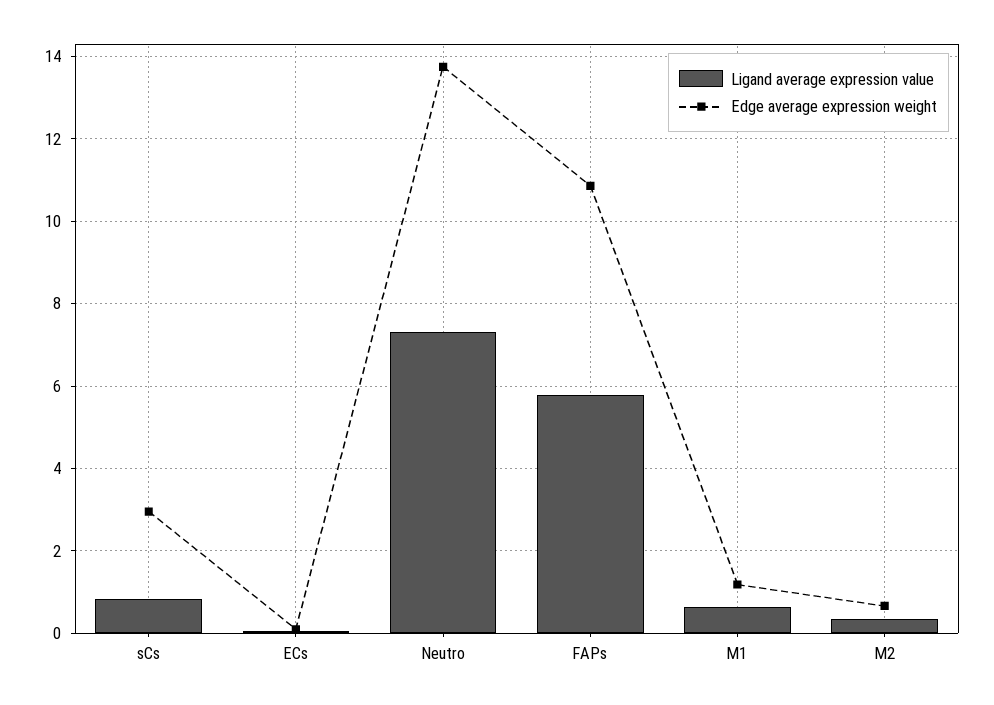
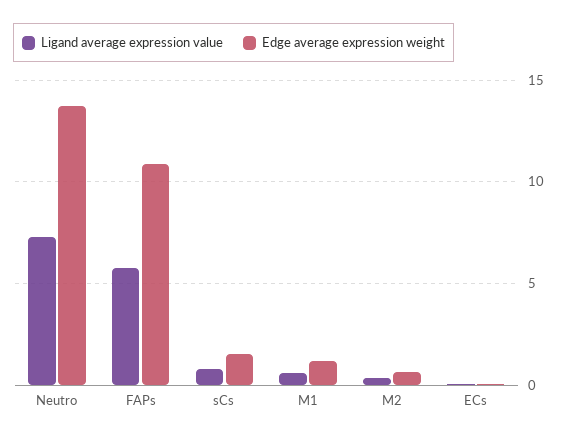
Edge average expression weight, sCs: 3 -> 1.5

